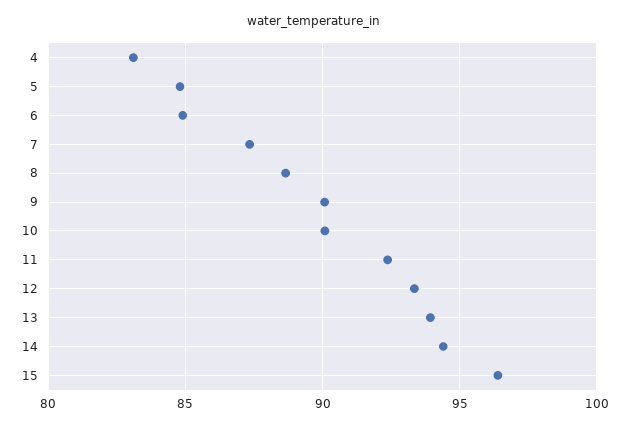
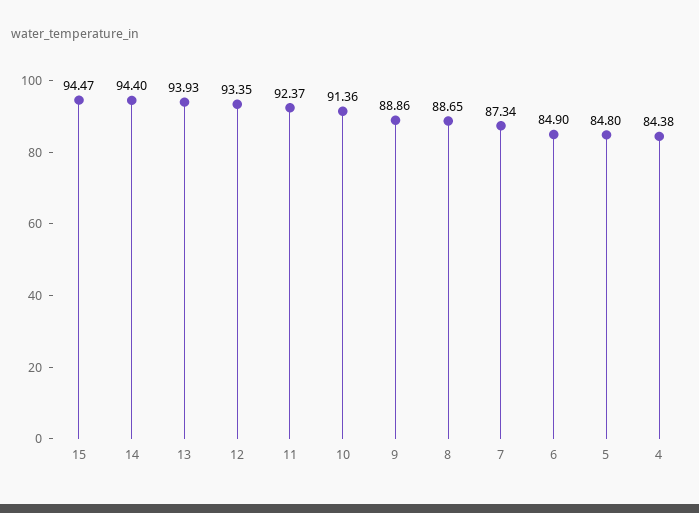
4: 83 -> 84.38
9: 90 -> 88.86
10: 90 -> 91.36
15: 96.5 -> 94.47

